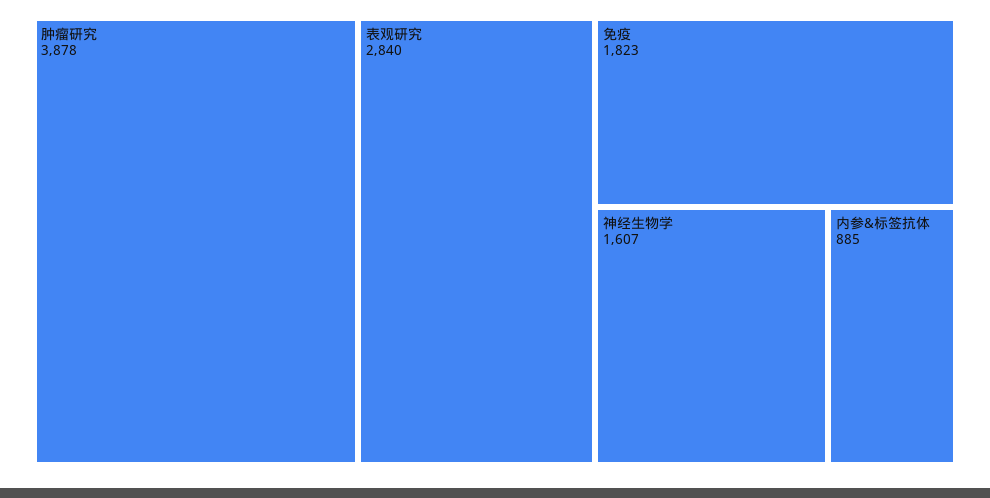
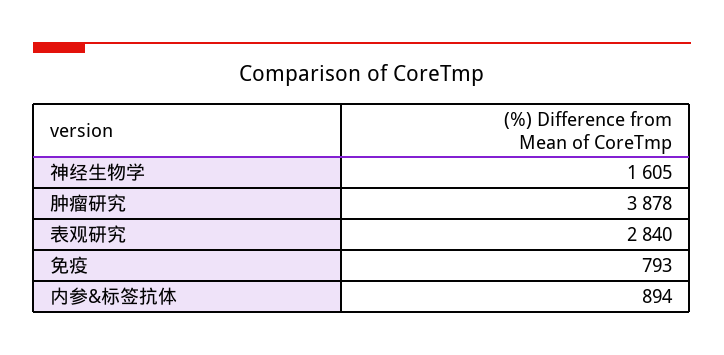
免疫: 1823 -> 793
神经生物学: 1607 -> 1605
内参&标签抗体: 885 -> 894

